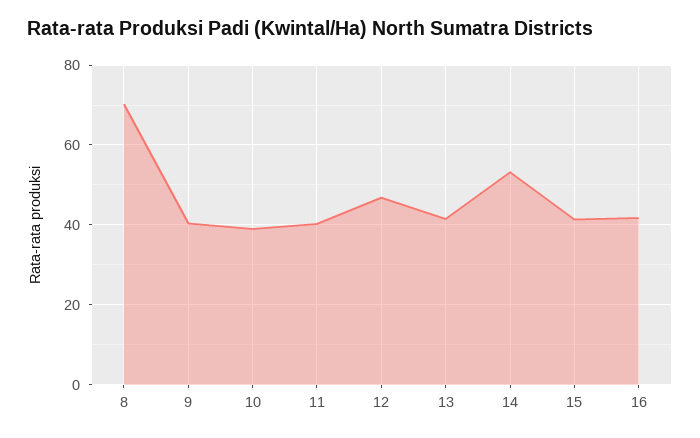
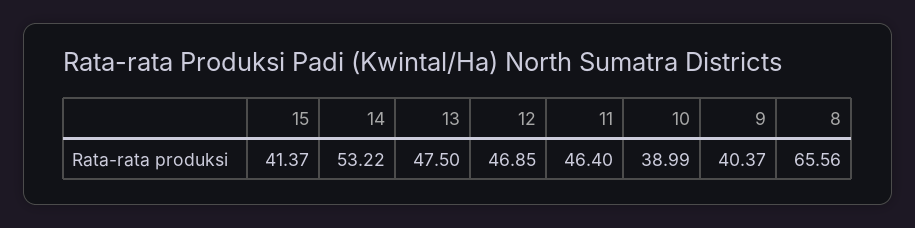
8: 70 -> 65.56
11: 40 -> 46.4
13: 42 -> 47.5
16: 42 -> none

